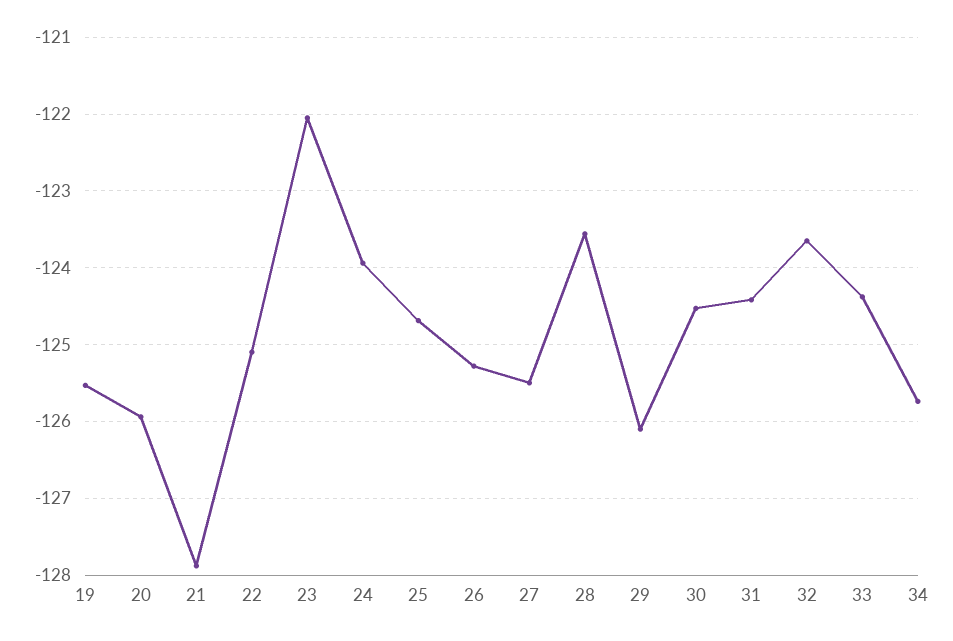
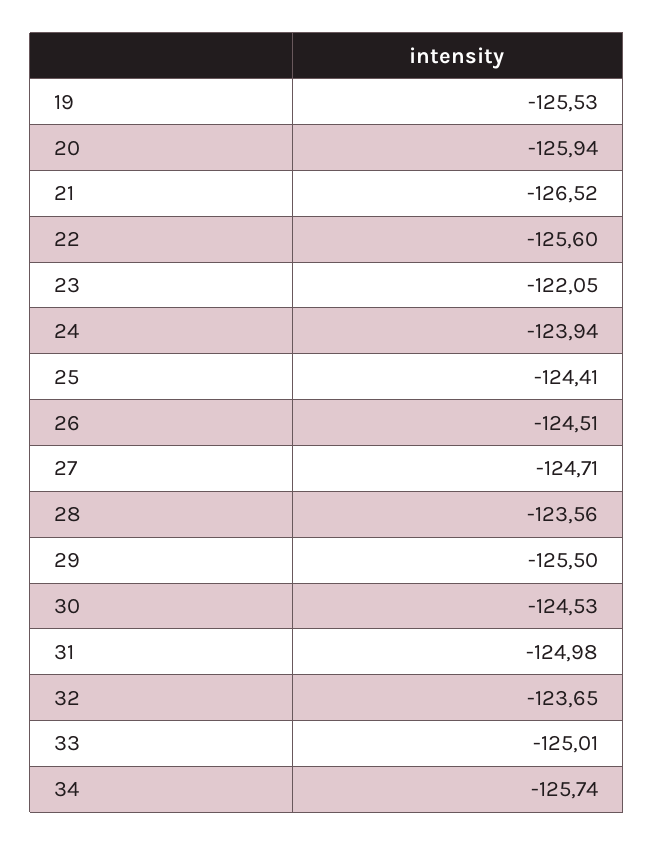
21: -127.9 -> -126.52
22: -125.1 -> -125.6
25: -124.7 -> -124.41
26: -125.3 -> -124.51
27: -125.5 -> -124.71
29: -126.1 -> -125.5
31: -124.4 -> -124.98
33: -124.4 -> -125.01

